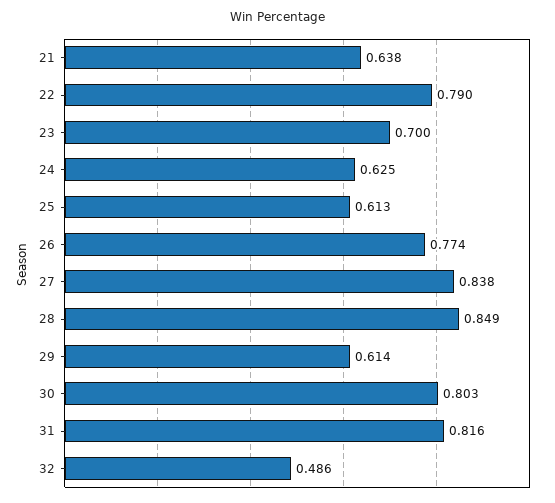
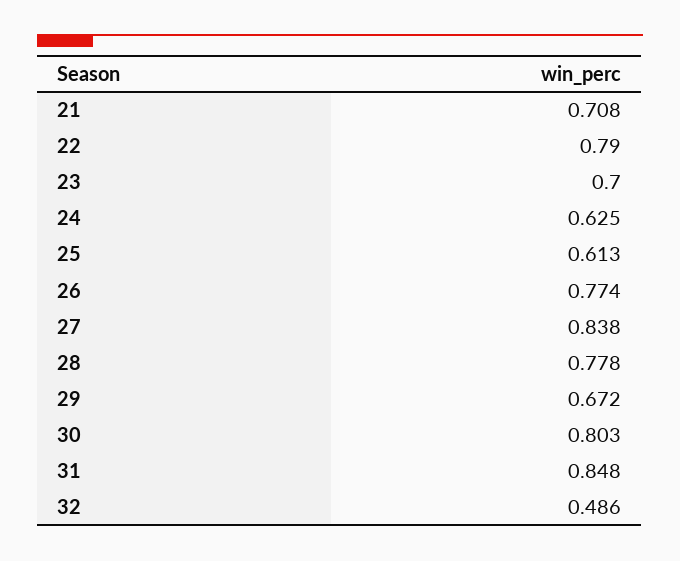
21: 0.638 -> 0.708
28: 0.849 -> 0.778
29: 0.614 -> 0.672
31: 0.816 -> 0.848

